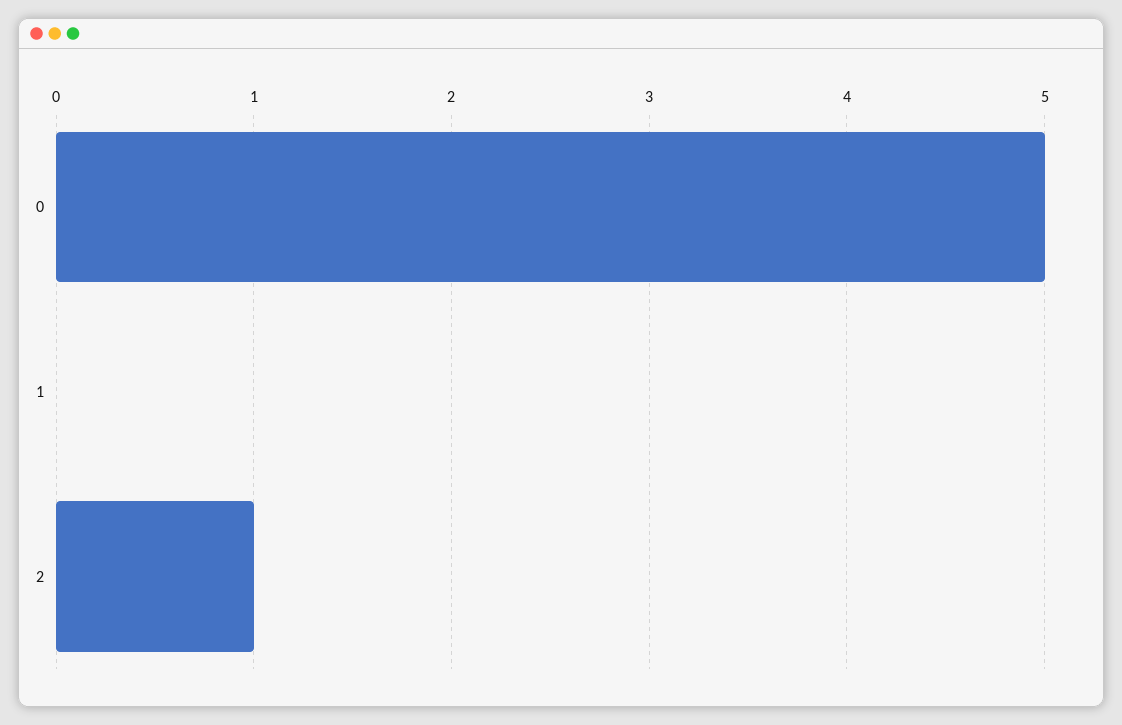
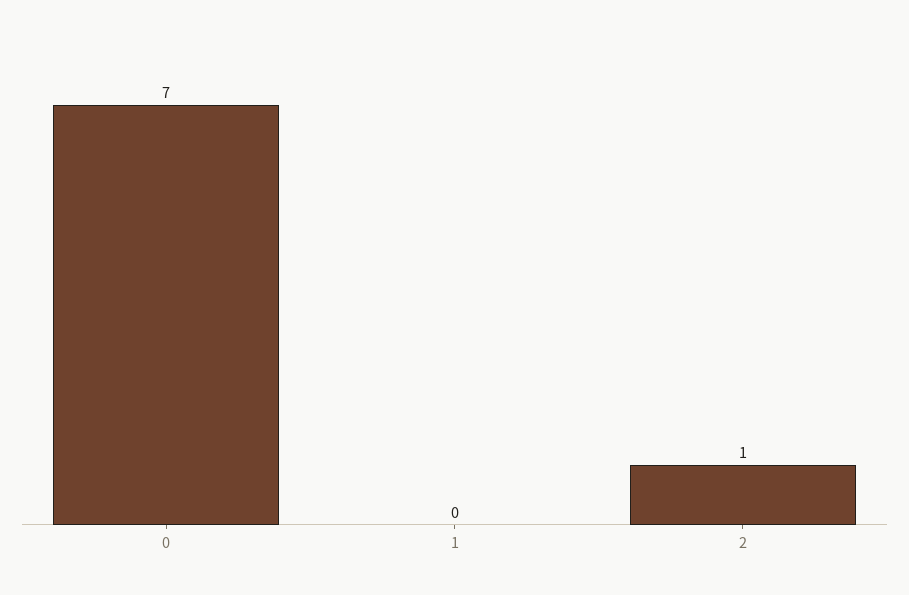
0: 5 -> 7

